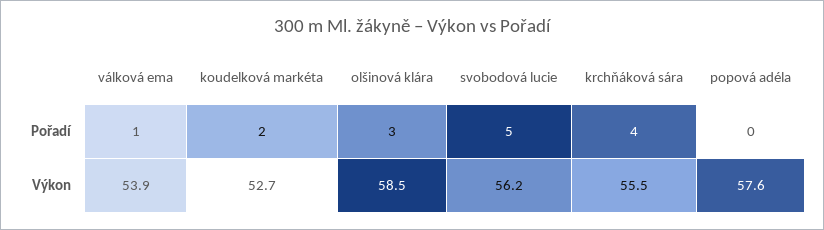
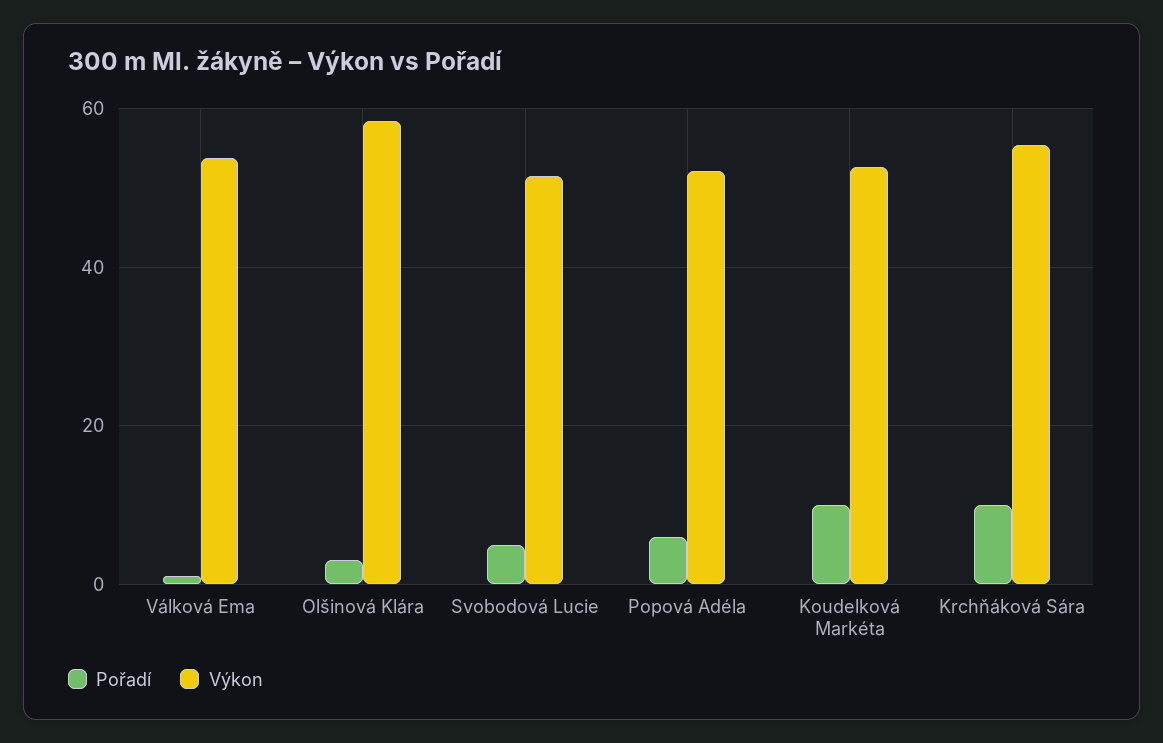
Pořadí, koudelková markéta: 2 -> 10
Pořadí, krchňáková sára: 4 -> 10
Pořadí, popová adéla: 0 -> 6
Výkon, svobodová lucie: 56.2 -> 52
Výkon, popová adéla: 57.6 -> 52

